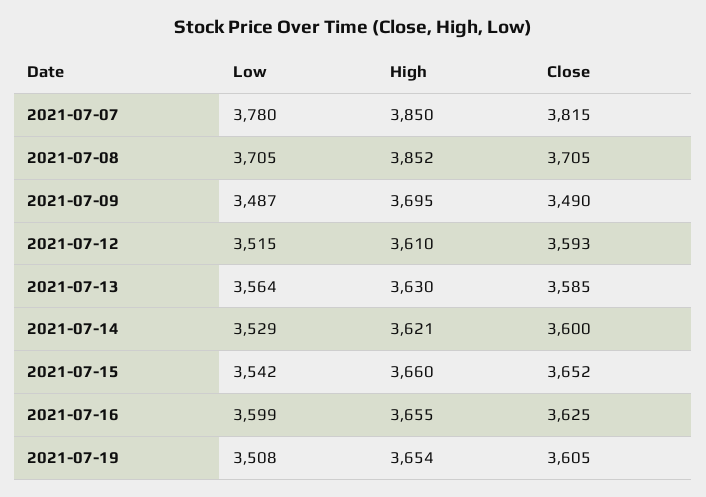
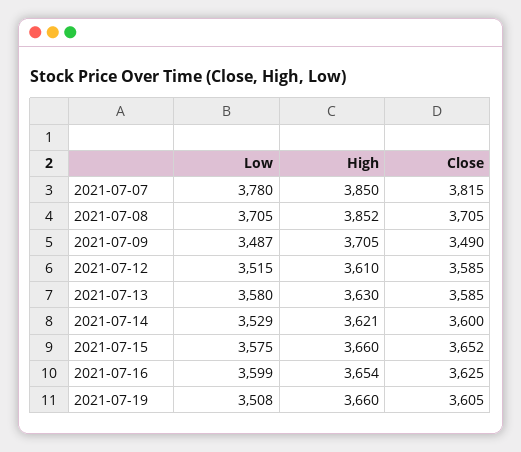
High, 2021-07-09: 3695 -> 3705
Close, 2021-07-12: 3593 -> 3585
Low, 2021-07-13: 3564 -> 3580
Low, 2021-07-15: 3542 -> 3575
High, 2021-07-16: 3655 -> 3654
High, 2021-07-19: 3654 -> 3660

